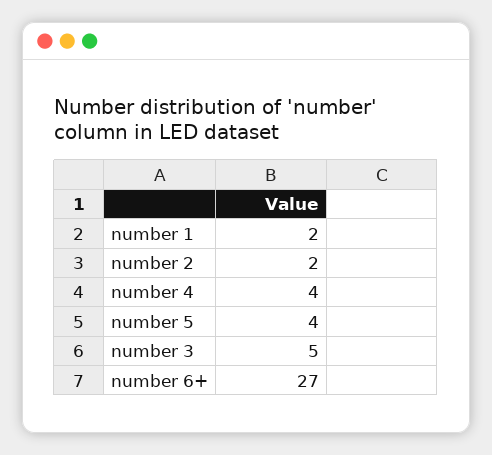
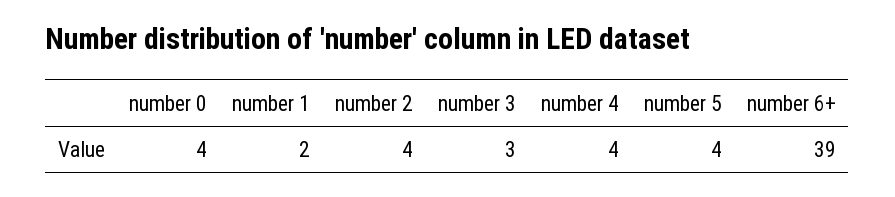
number 2: 2 -> 4
number 3: 5 -> 3
number 6+: 27 -> 39
number 0: none -> 4

